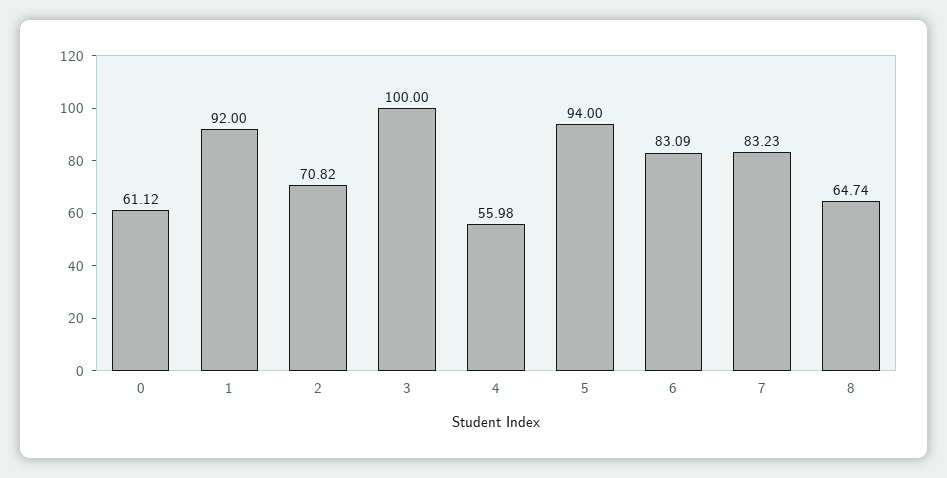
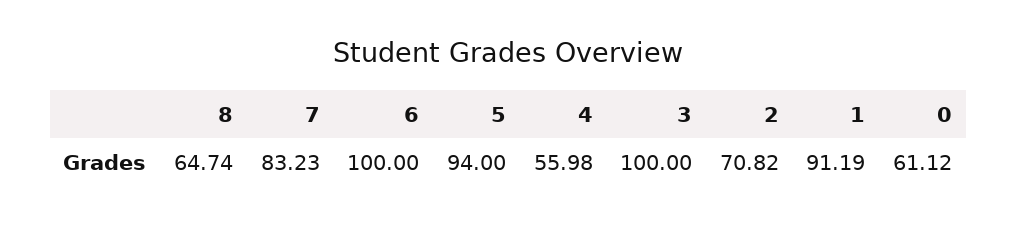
1: 92 -> 91.19
6: 83.09 -> 100

